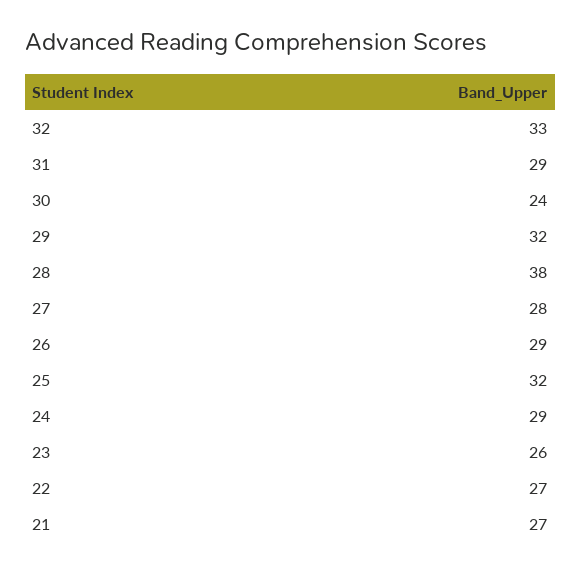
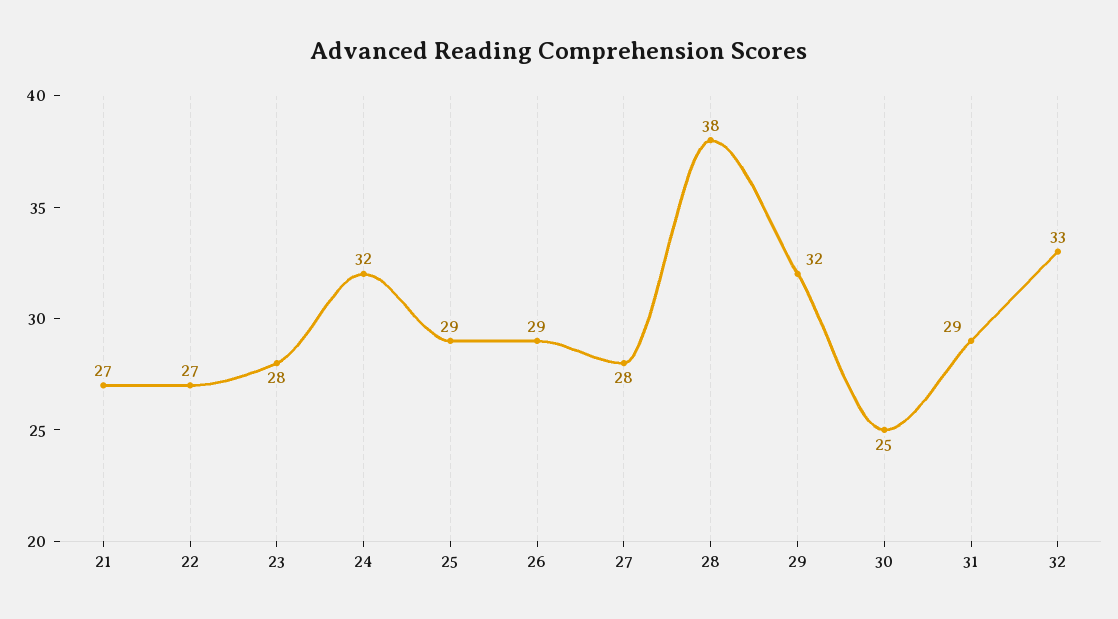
30: 24 -> 25
25: 32 -> 29
24: 29 -> 32
23: 26 -> 28

